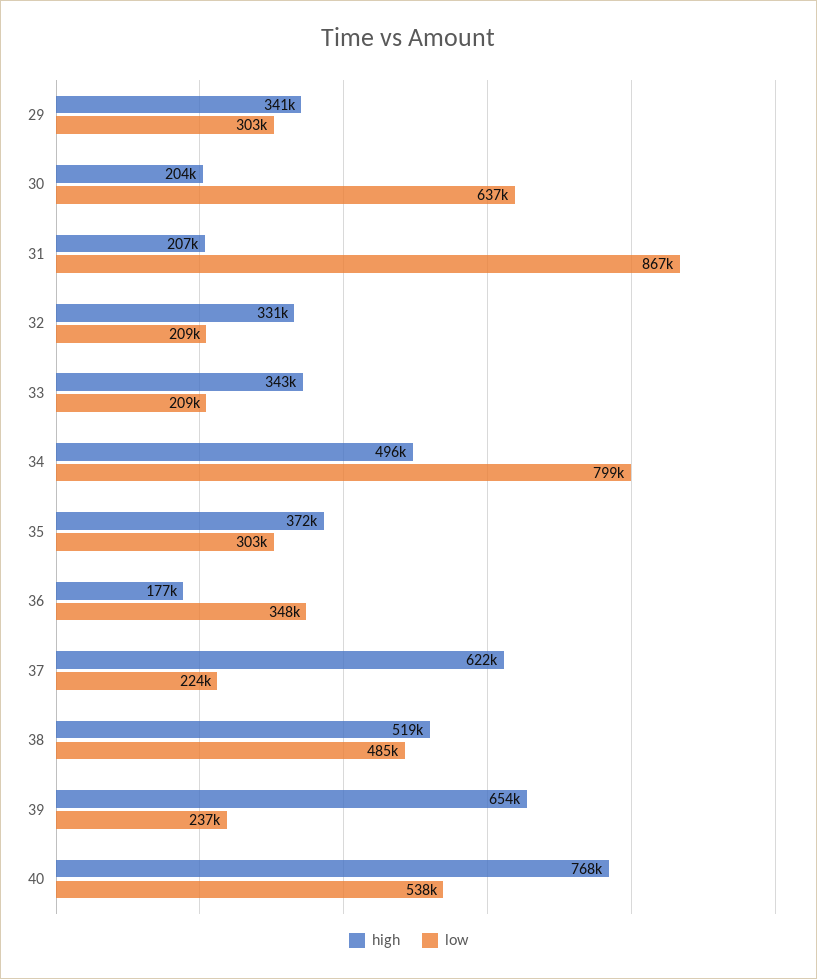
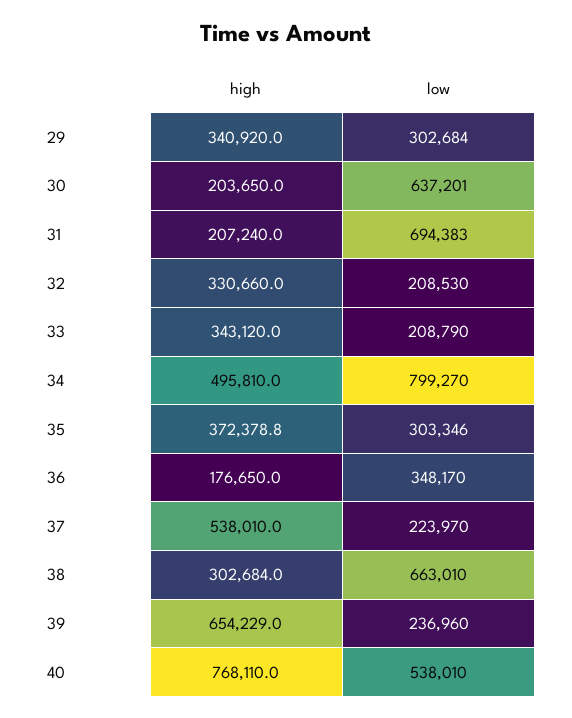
low, 31: 867000 -> 694383
high, 37: 622000 -> 538010
high, 38: 519000 -> 302684
low, 38: 485000 -> 663010

